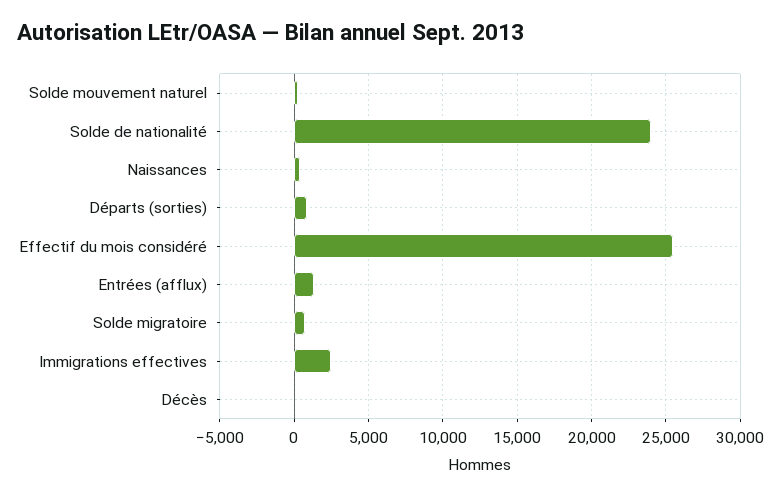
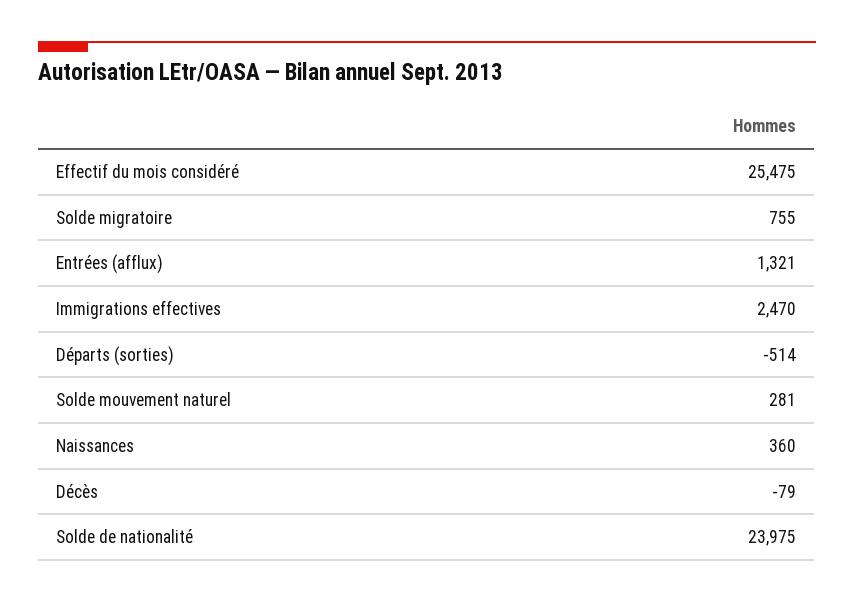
Départs (sorties): 1000 -> -514

